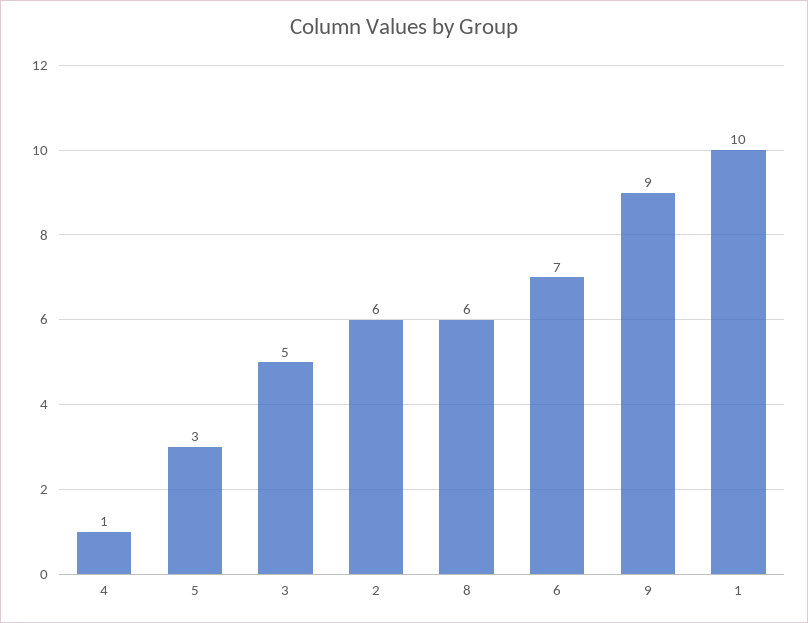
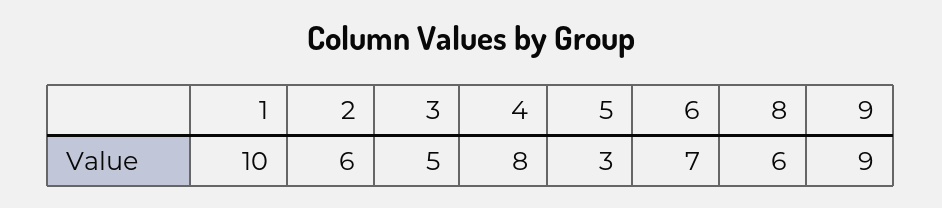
4: 1 -> 8

